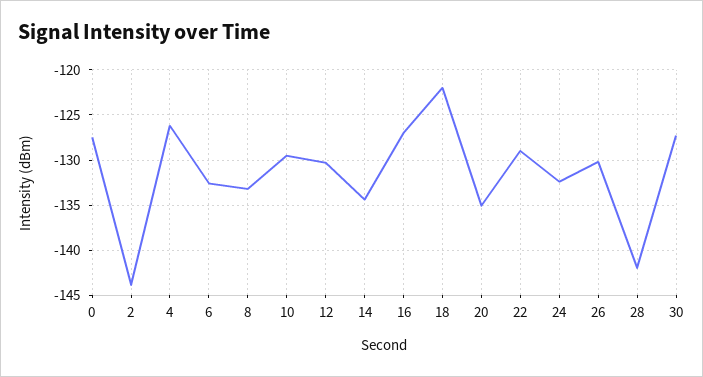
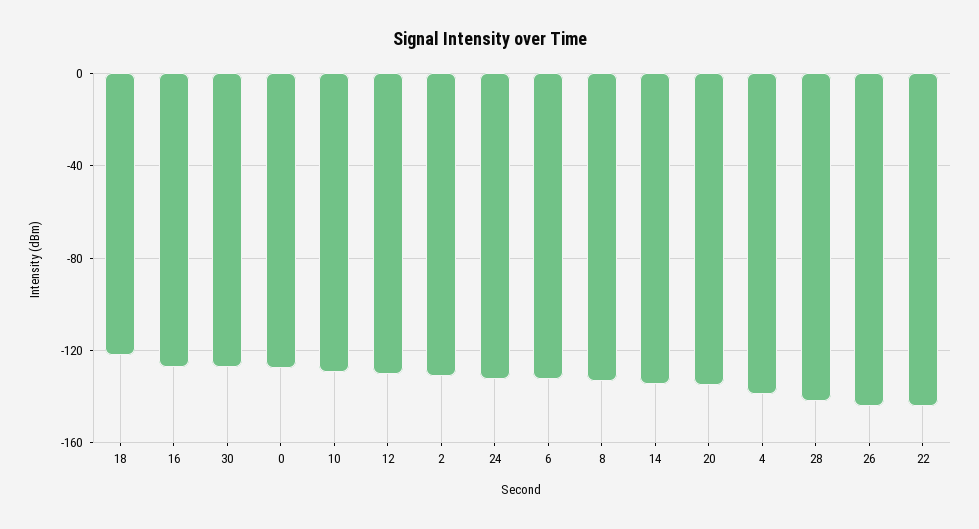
2: -144 -> -130
4: -126 -> -140
22: -129 -> -145
26: -130 -> -145

